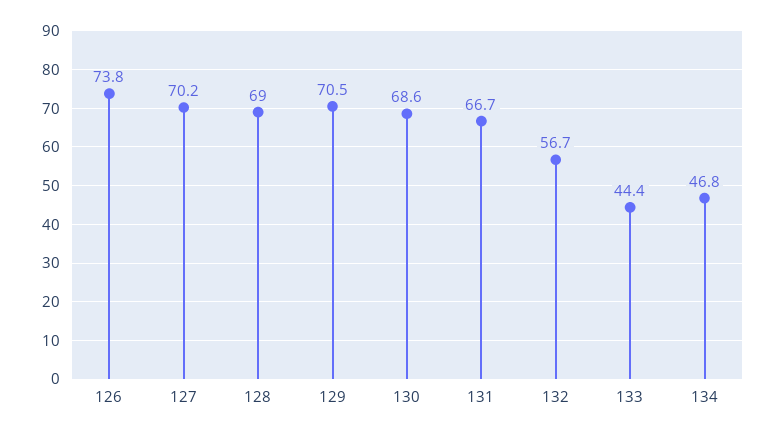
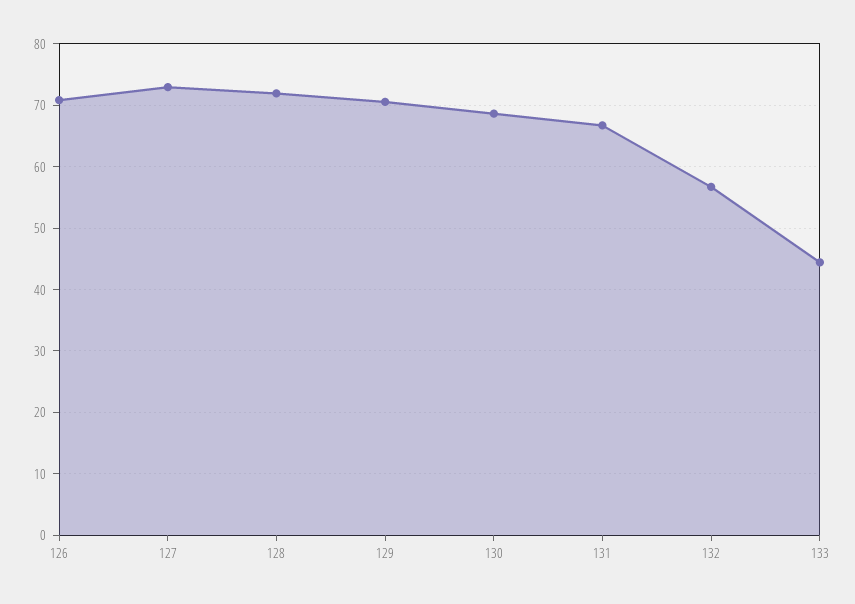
126: 73.8 -> 71
127: 70.2 -> 73
128: 69 -> 72
134: 46.8 -> none

